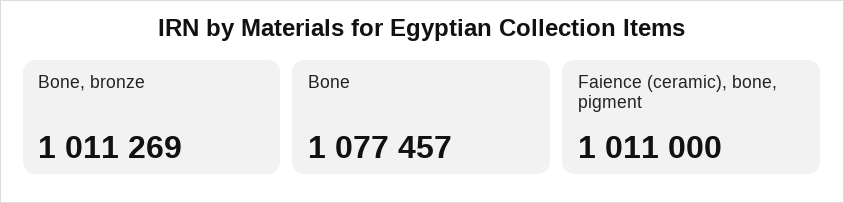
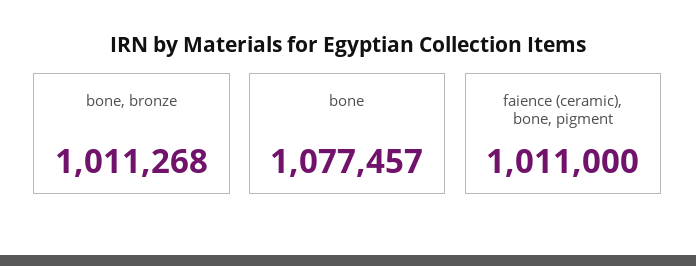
Bone, bronze: 1011269 -> 1011268

